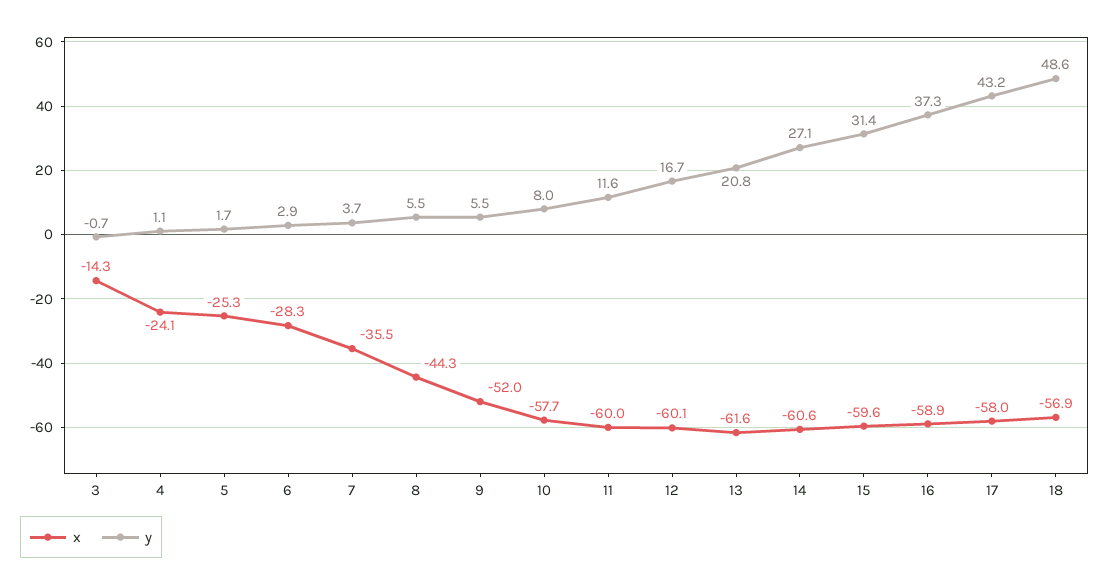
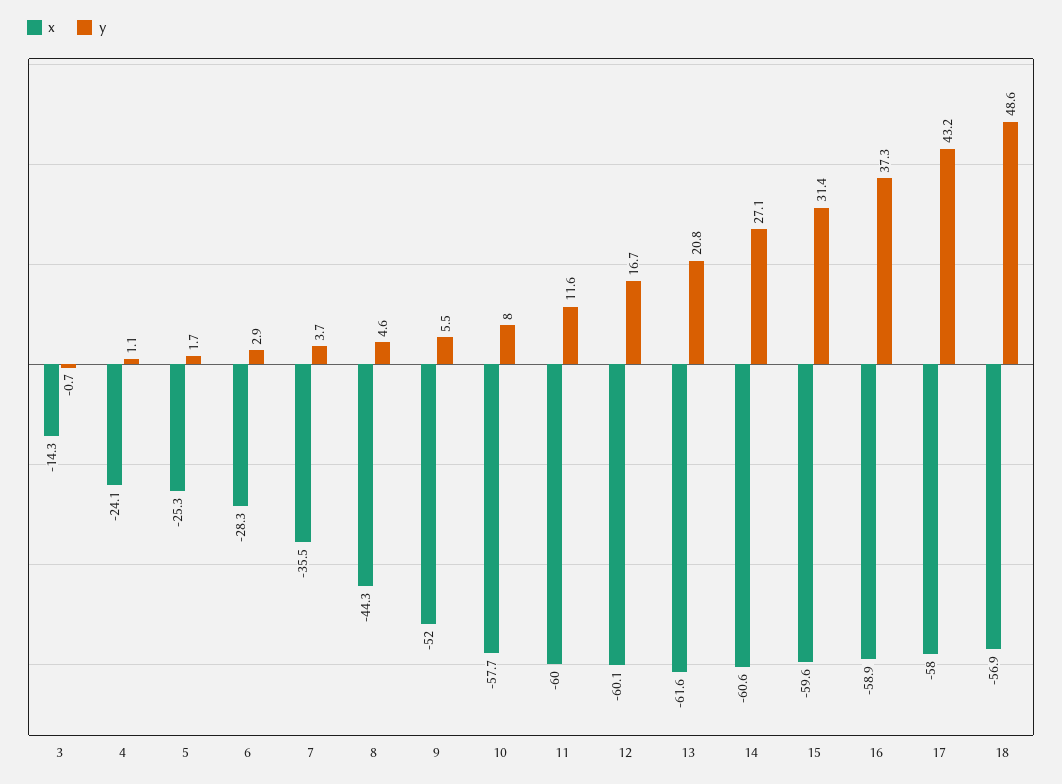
y, 8: 5.5 -> 4.6

